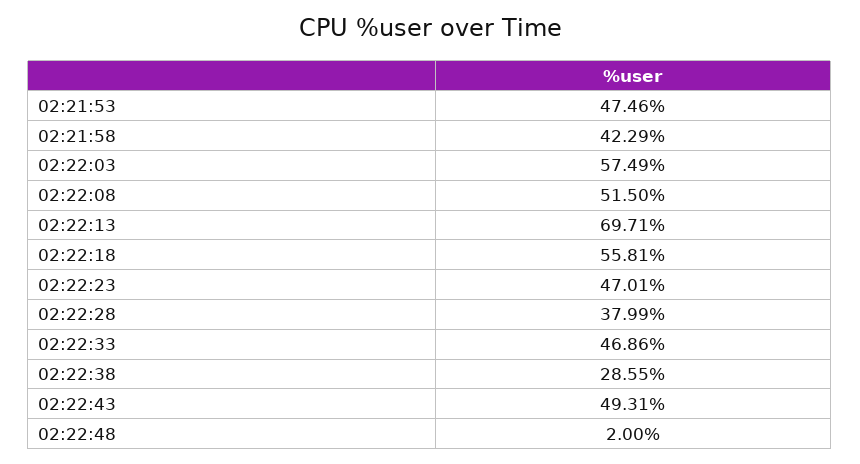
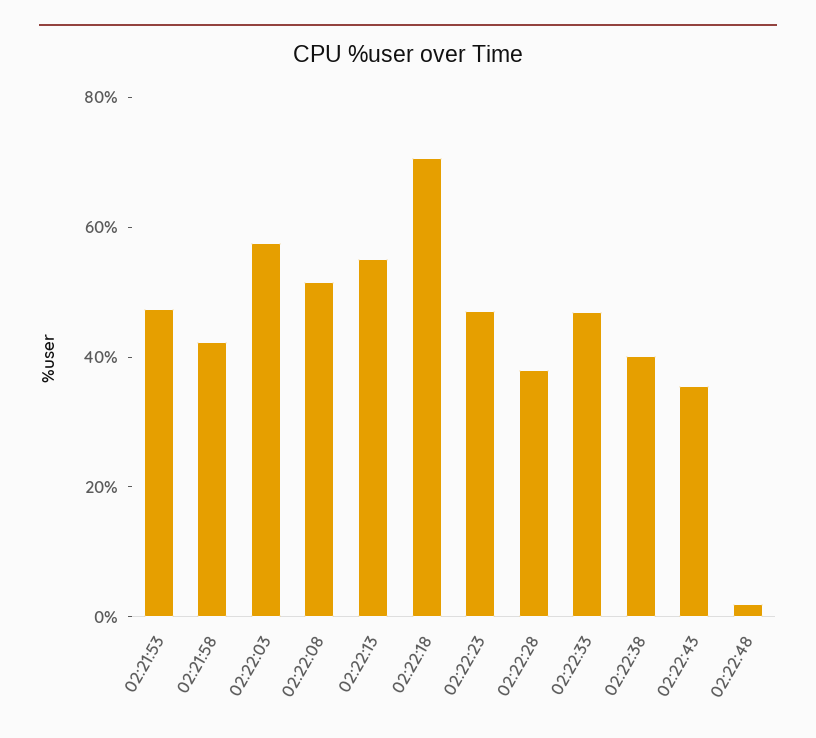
02:22:13: 69.71 -> 55
02:22:18: 55.81 -> 70
02:22:38: 28.55 -> 40
02:22:43: 49.31 -> 35

